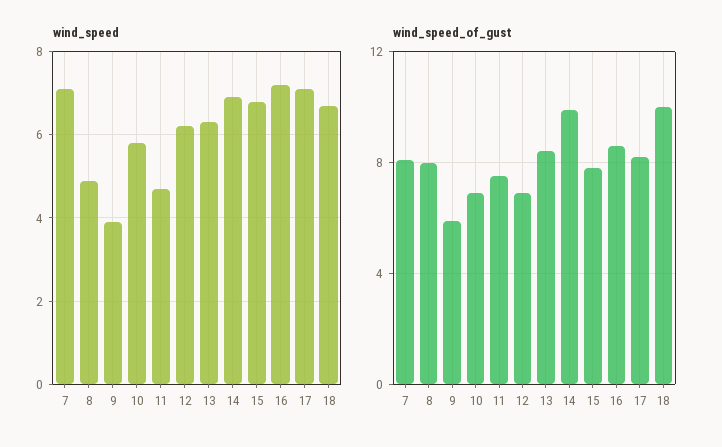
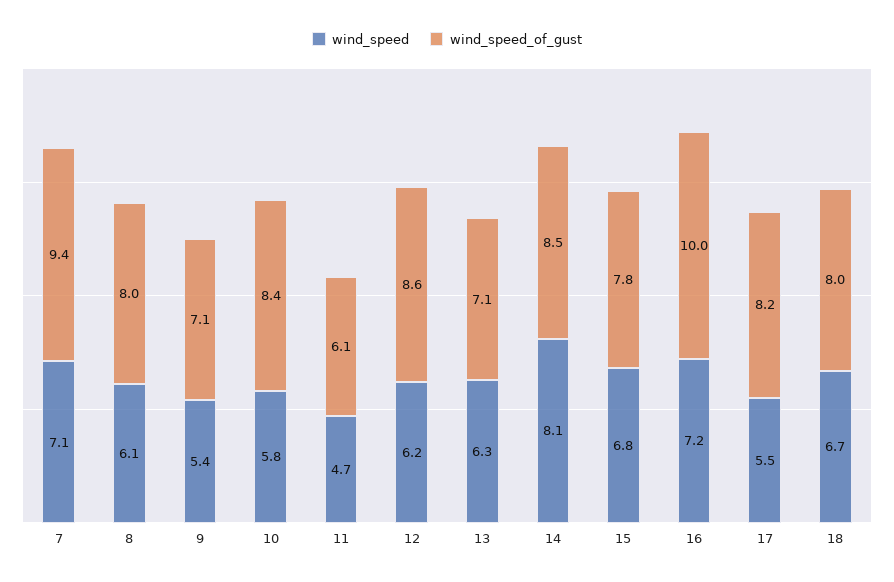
wind_speed, 8: 5 -> 6.1
wind_speed, 9: 4 -> 5.4
wind_speed, 14: 7 -> 8.1
wind_speed, 17: 7 -> 5.5
wind_speed_of_gust, 7: 8 -> 9.4
wind_speed_of_gust, 9: 6 -> 7.1
wind_speed_of_gust, 10: 7 -> 8.4
wind_speed_of_gust, 11: 7.5 -> 6.1
wind_speed_of_gust, 12: 7 -> 8.6
wind_speed_of_gust, 13: 8.5 -> 7.1
wind_speed_of_gust, 14: 10 -> 8.5
wind_speed_of_gust, 16: 8.5 -> 10
wind_speed_of_gust, 18: 10 -> 8

